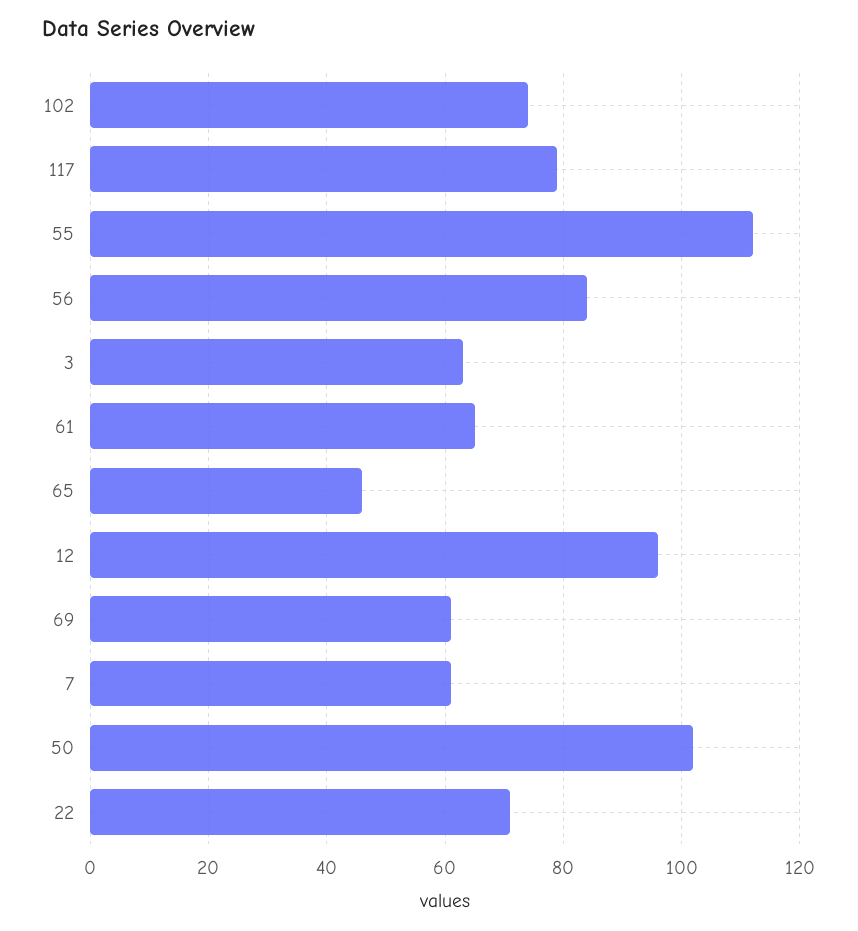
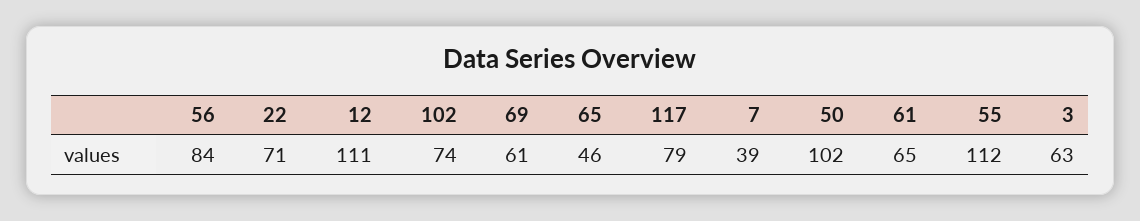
12: 95 -> 111
7: 60 -> 39

